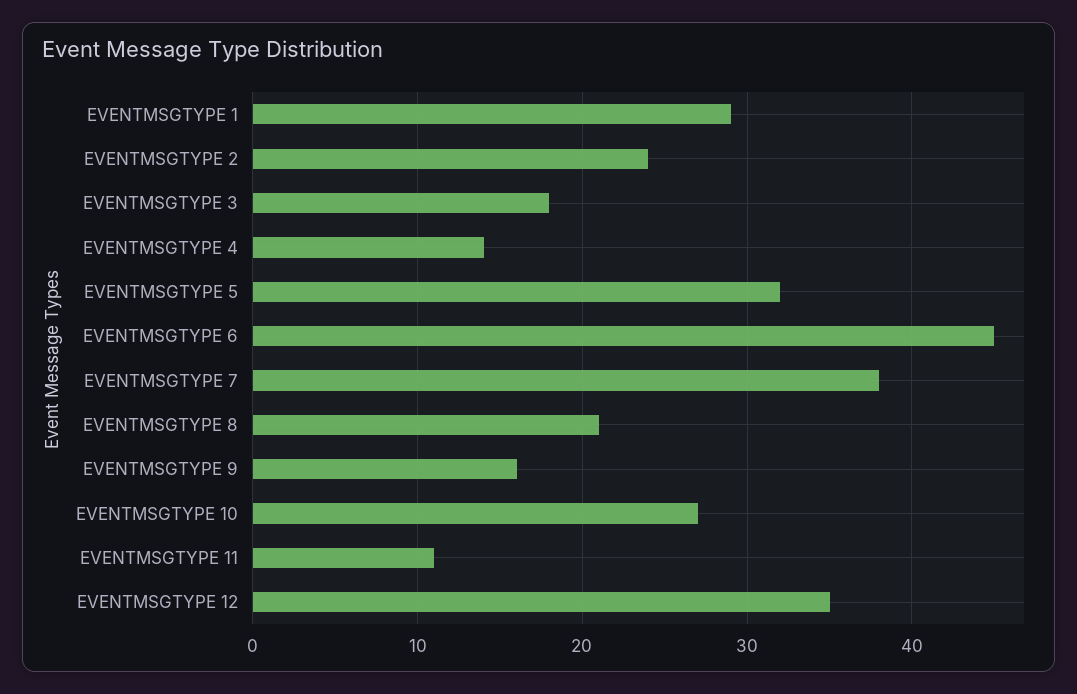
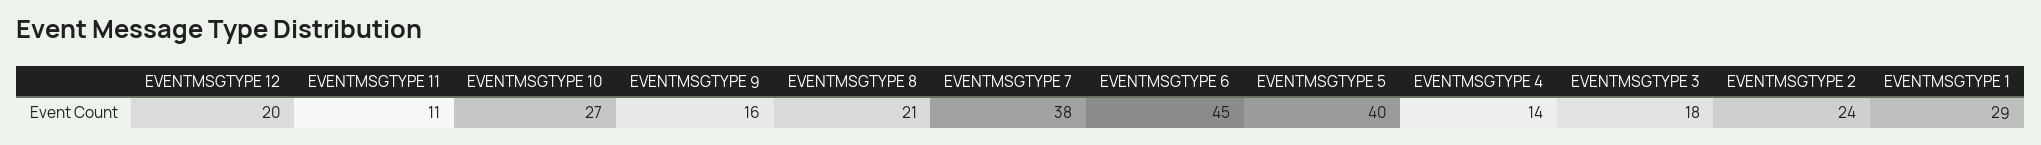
EVENTMSGTYPE 5: 32 -> 40
EVENTMSGTYPE 12: 35 -> 20

